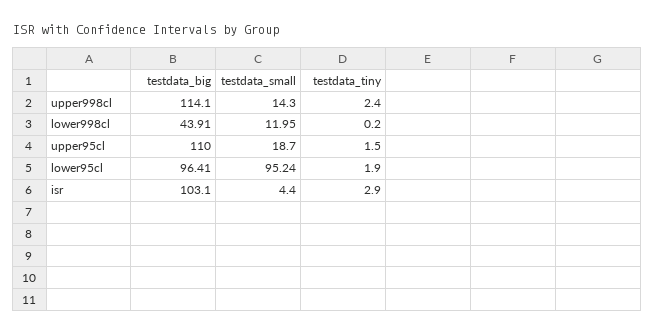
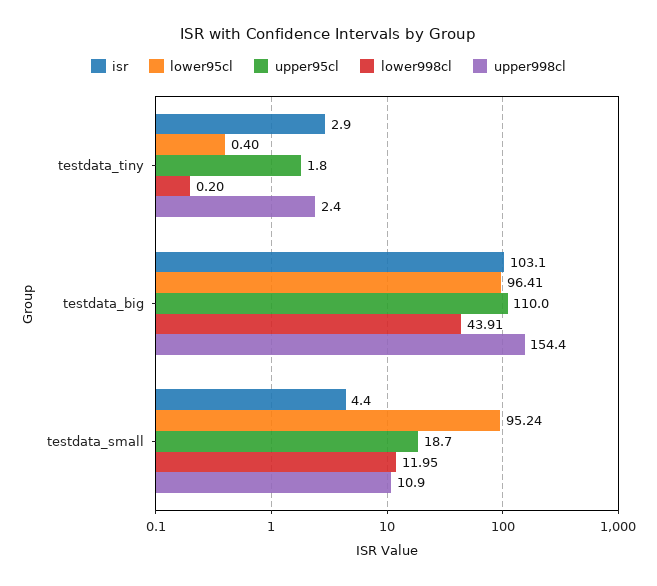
upper998cl, testdata_big: 114.1 -> 154.4
upper998cl, testdata_small: 14.3 -> 10.9
upper95cl, testdata_tiny: 1.5 -> 1.8
lower95cl, testdata_tiny: 1.9 -> 0.4

